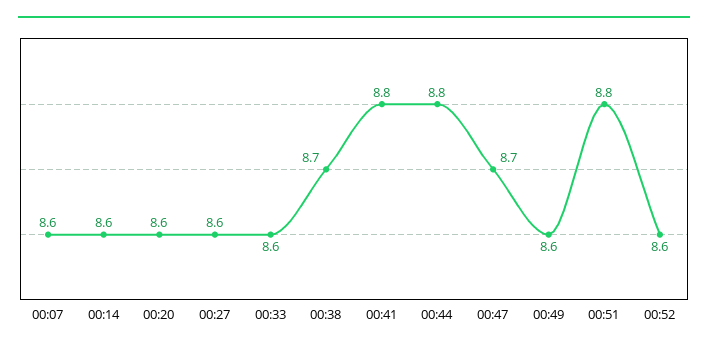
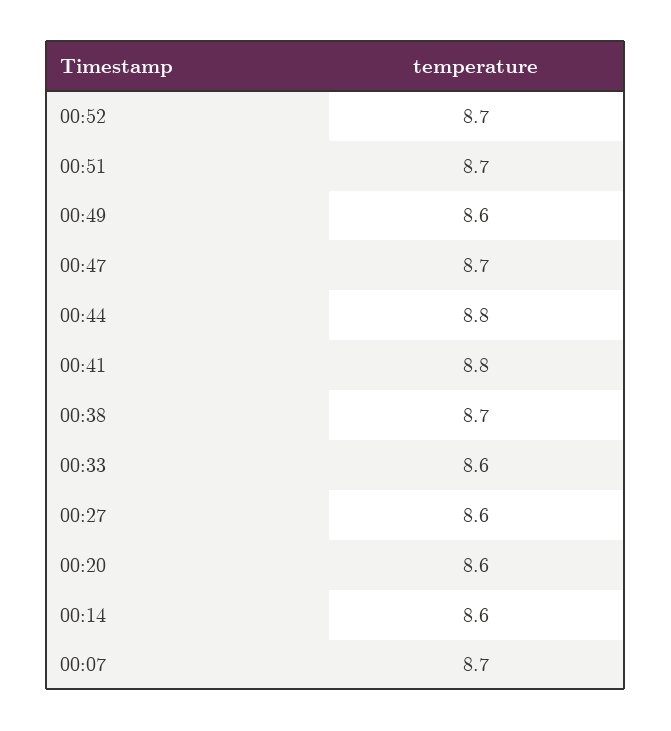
00:07: 8.6 -> 8.7
00:51: 8.8 -> 8.7
00:52: 8.6 -> 8.7

